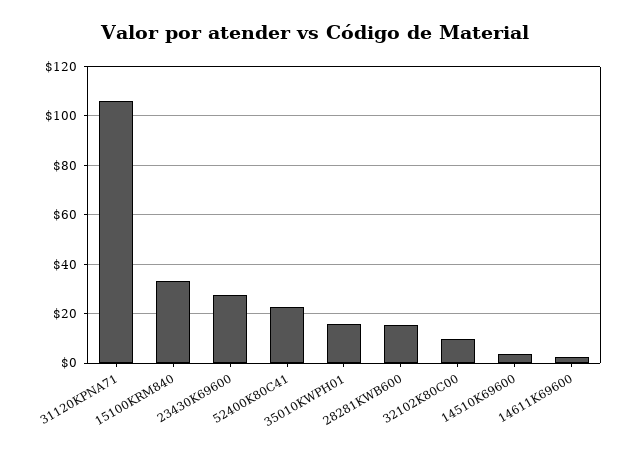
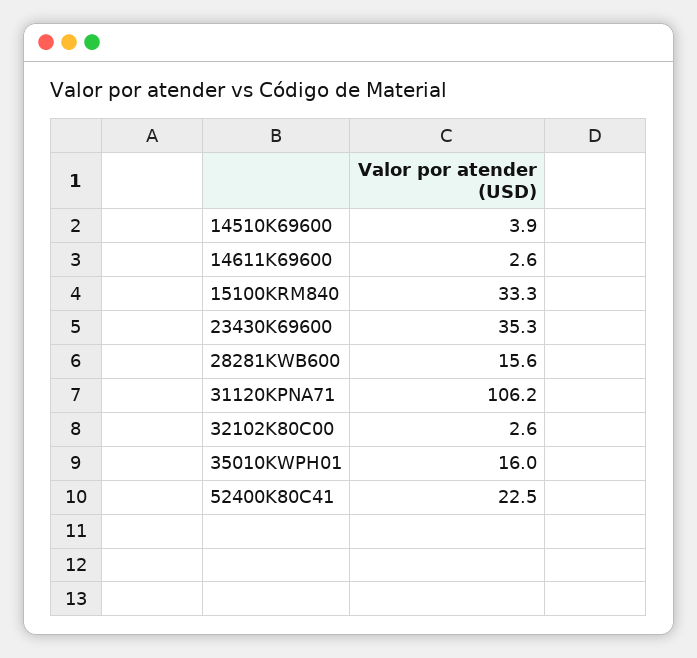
23430K69600: 27.5 -> 35.3
32102K80C00: 10 -> 2.6

